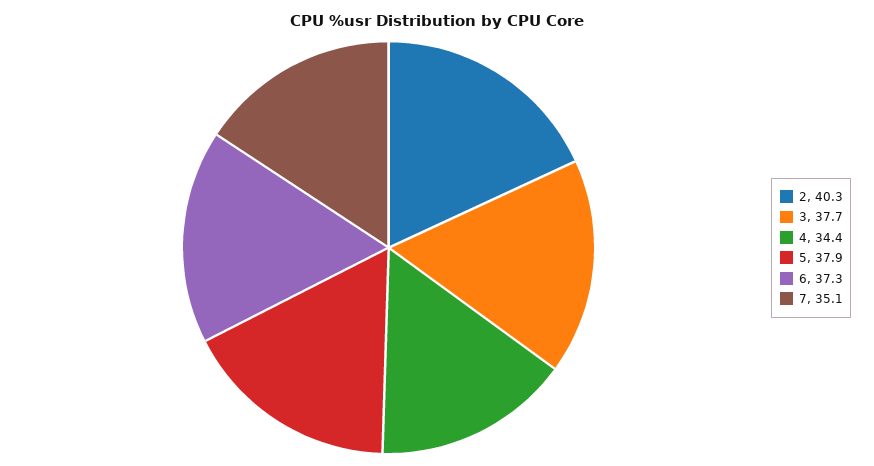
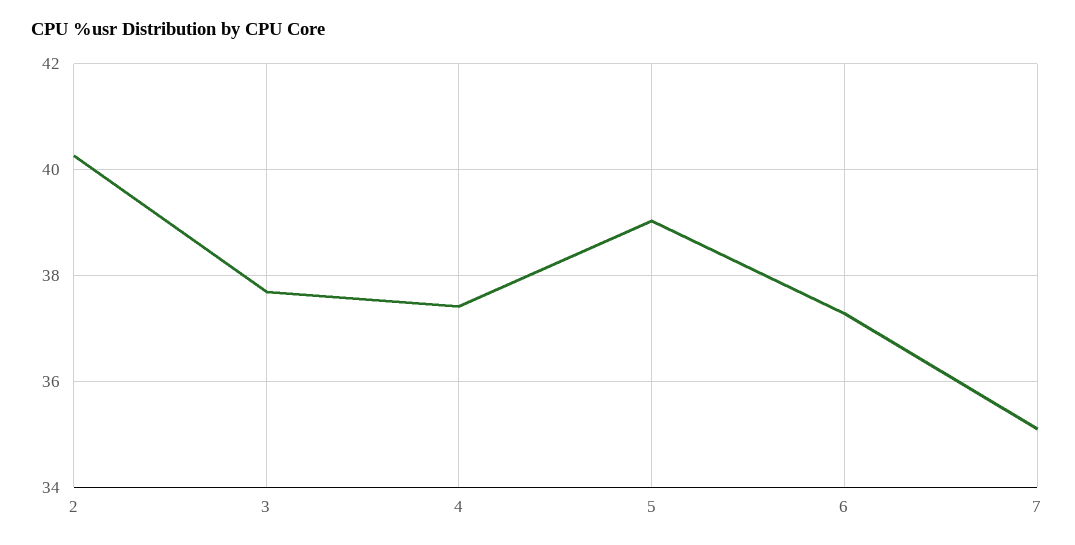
4: 34.4 -> 37.4
5: 37.9 -> 39

